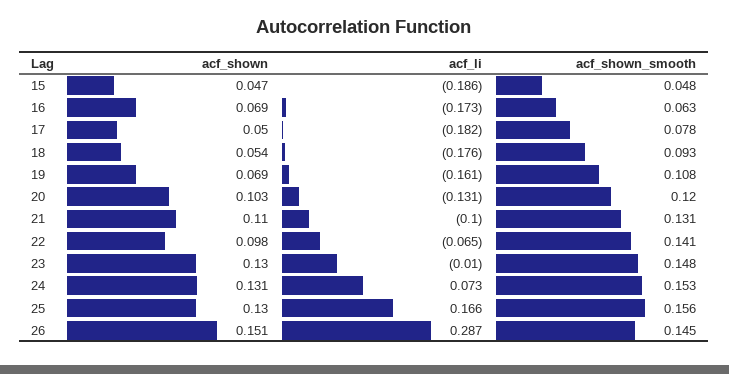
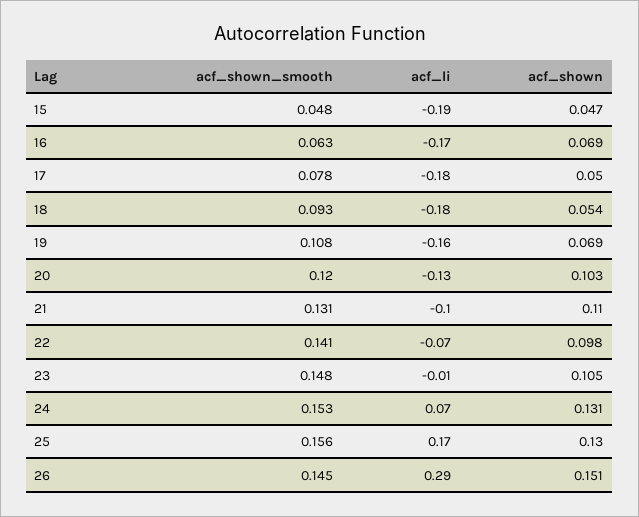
acf_shown, 23: 0.13 -> 0.105

